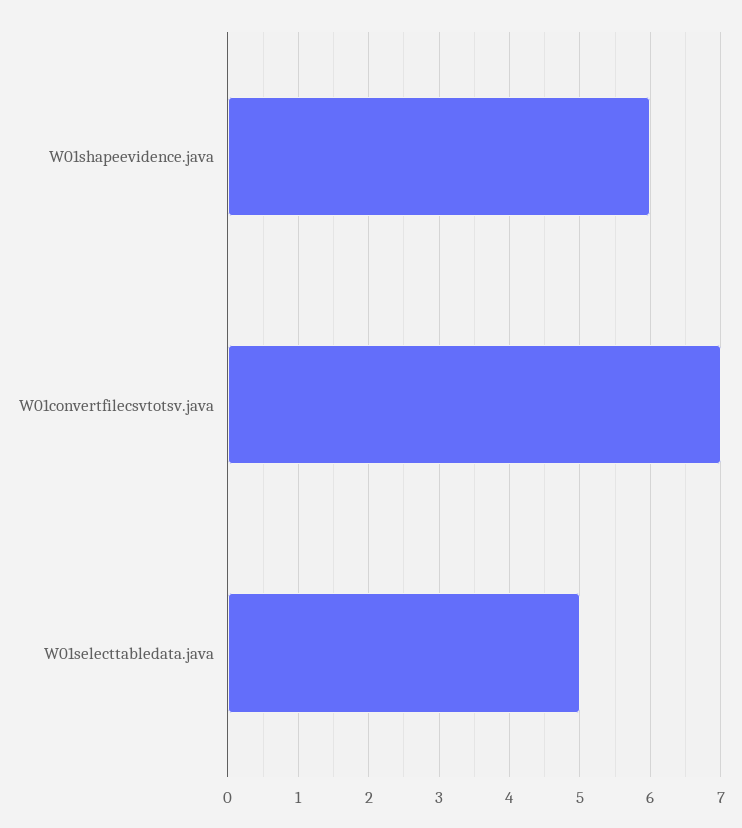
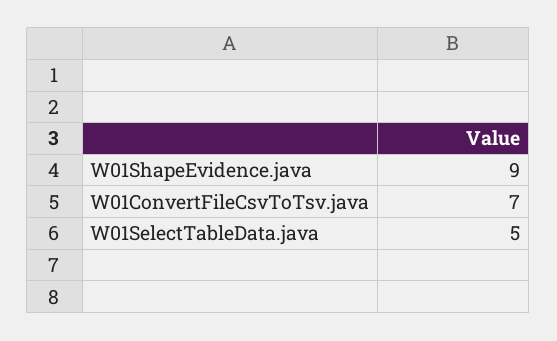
W01shapeevidence.java: 6 -> 9

